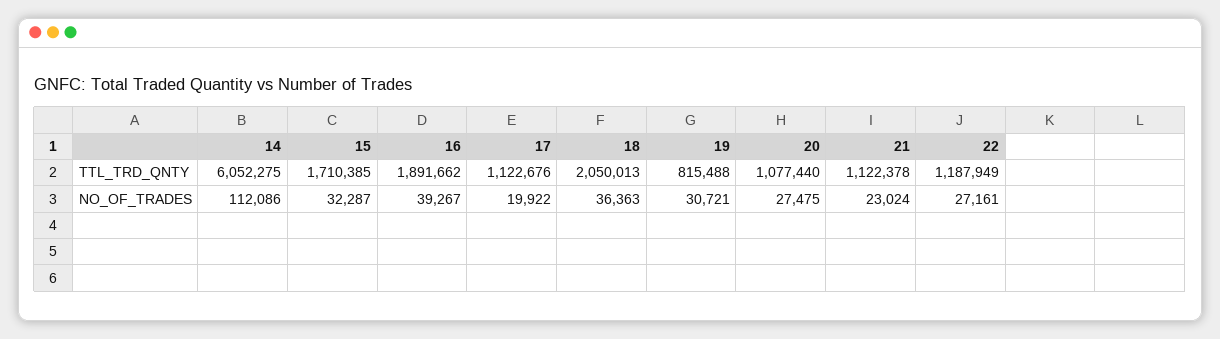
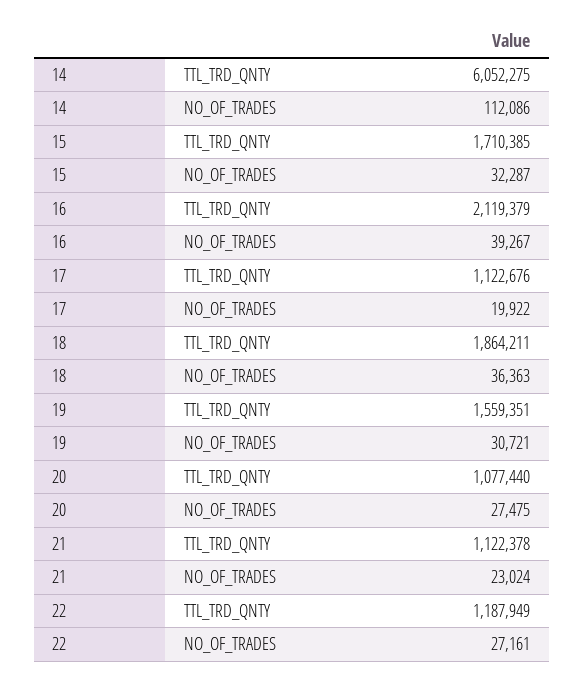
16, TTL_TRD_QNTY: 1891662 -> 2119379
18, TTL_TRD_QNTY: 2050013 -> 1864211
19, TTL_TRD_QNTY: 815488 -> 1559351

